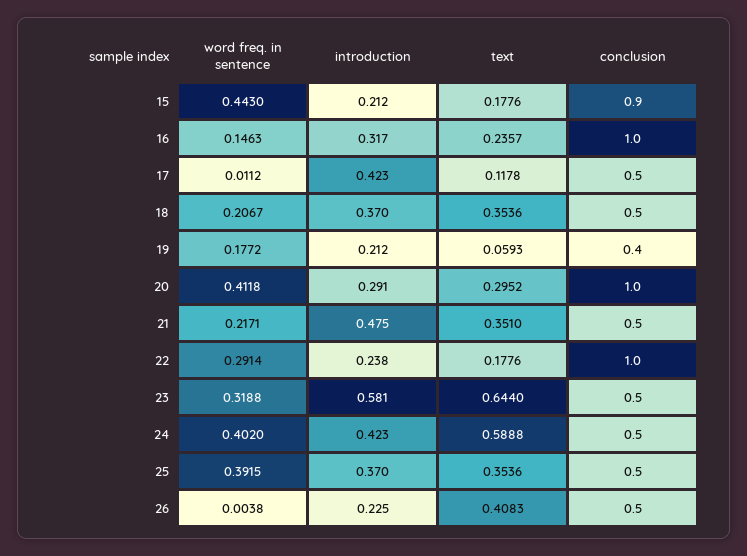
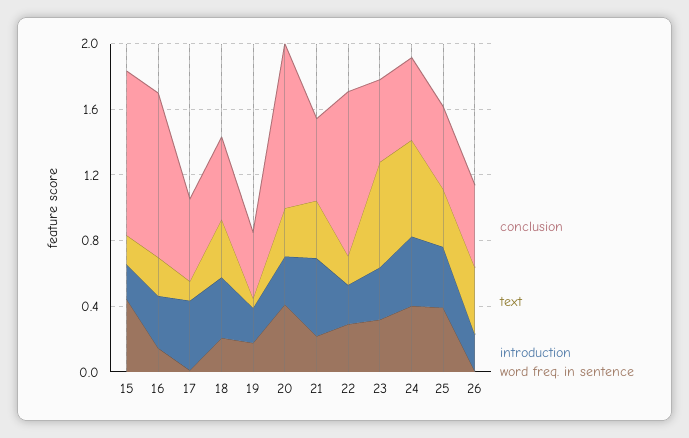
conclusion, 15: 0.9 -> 1
introduction, 23: 0.581 -> 0.3

